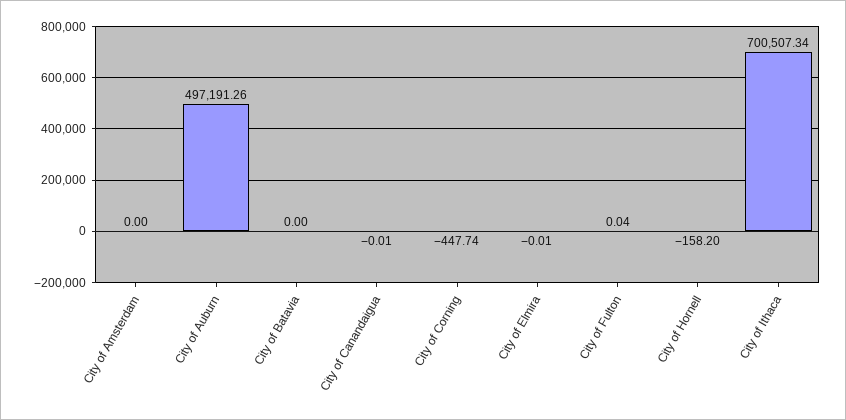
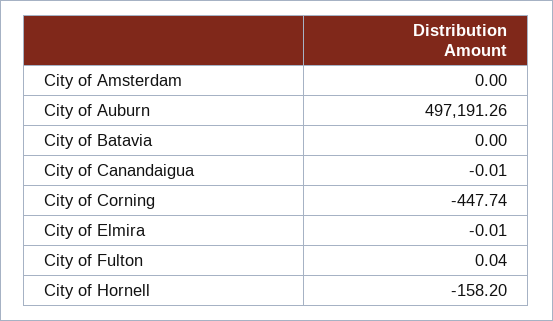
City of Ithaca: 700507.34 -> none

